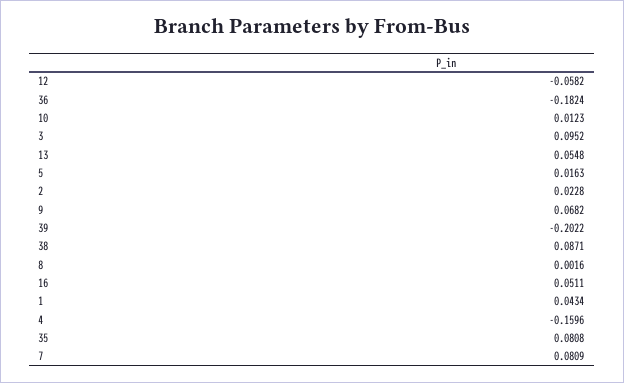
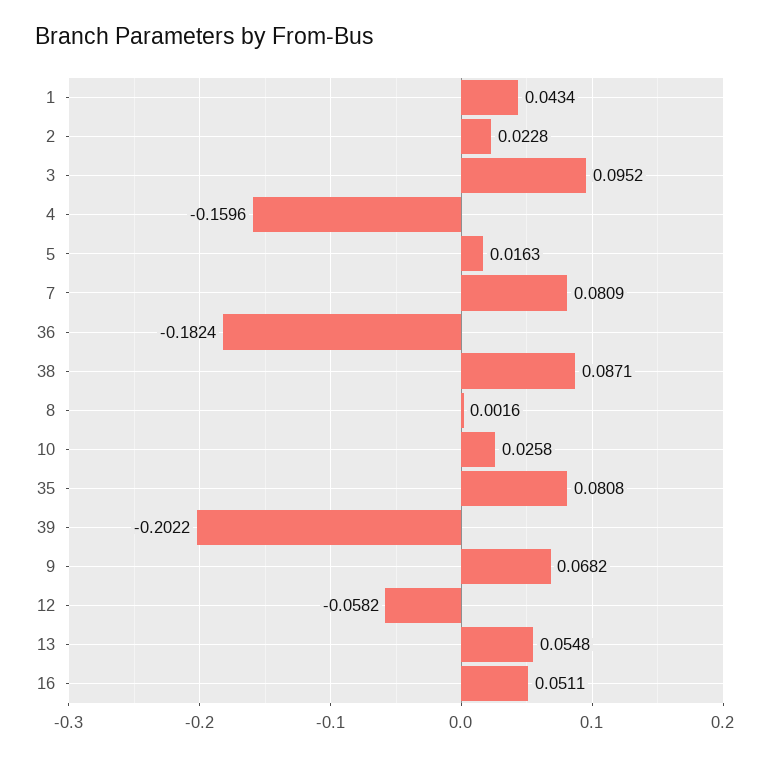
10: 0.0123 -> 0.0258

